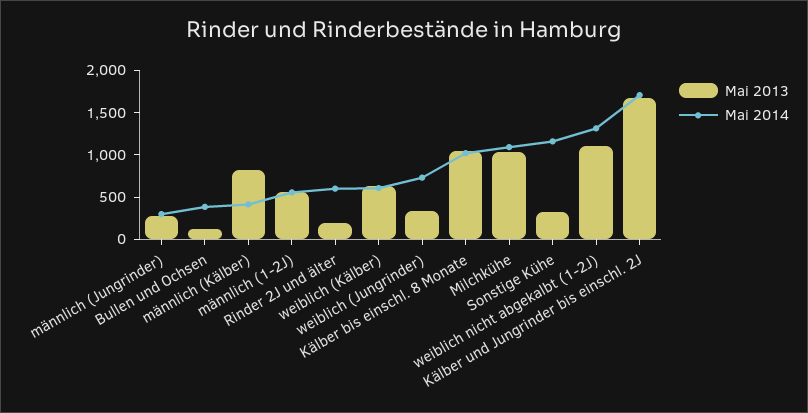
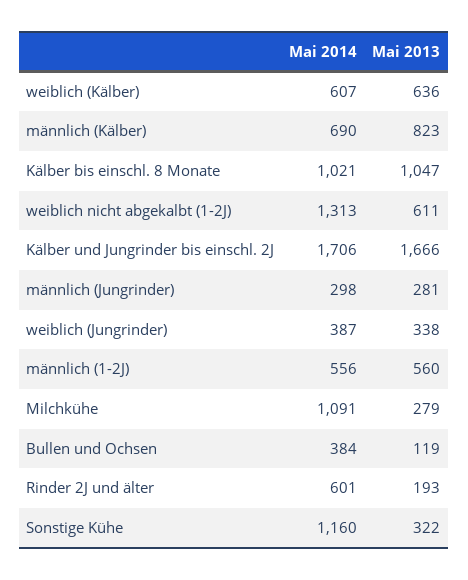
Mai 2014, männlich (Kälber): 400 -> 690
Mai 2014, weiblich (Jungrinder): 700 -> 387
Mai 2013, Milchkühe: 1000 -> 279
Mai 2013, weiblich nicht abgekalbt (1-2J): 1100 -> 611

